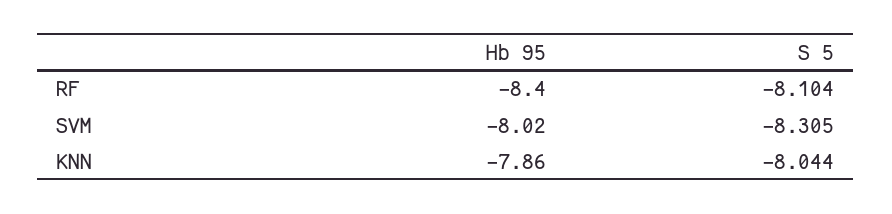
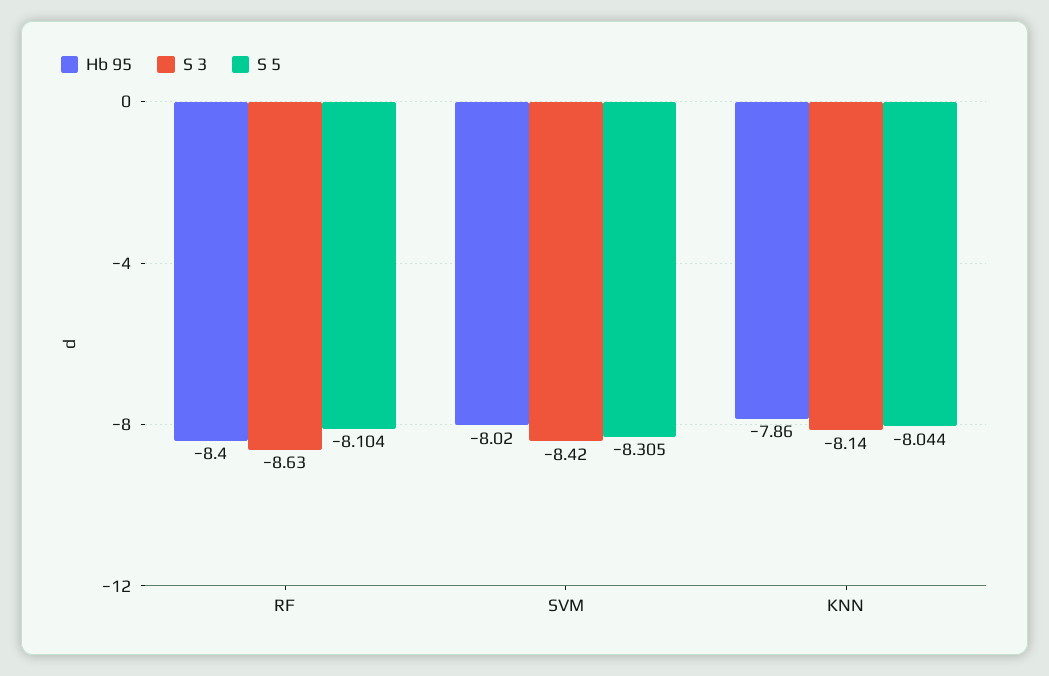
S 3, RF: none -> -8.63
S 3, SVM: none -> -8.42
S 3, KNN: none -> -8.14

